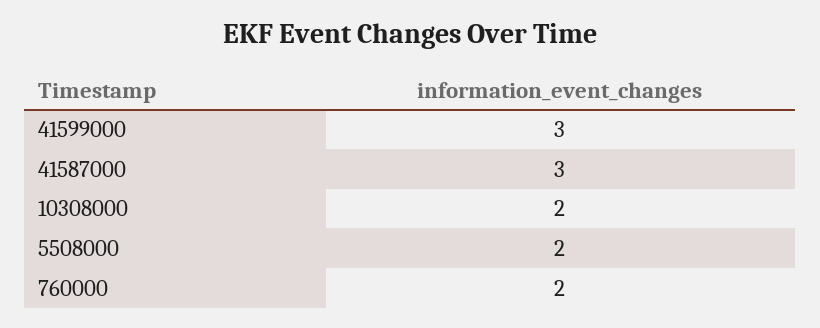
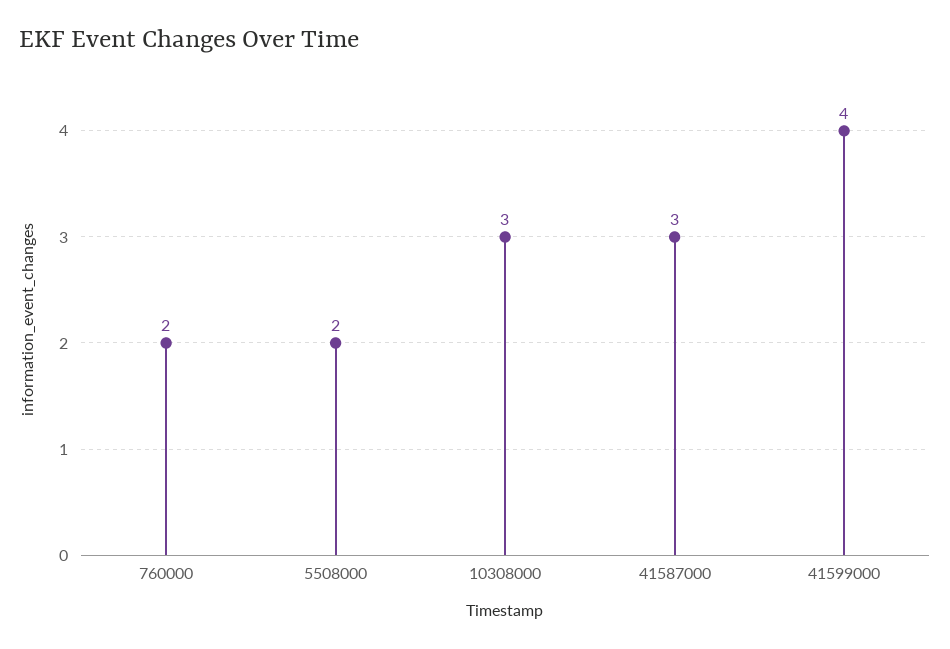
41599000: 3 -> 4
10308000: 2 -> 3

